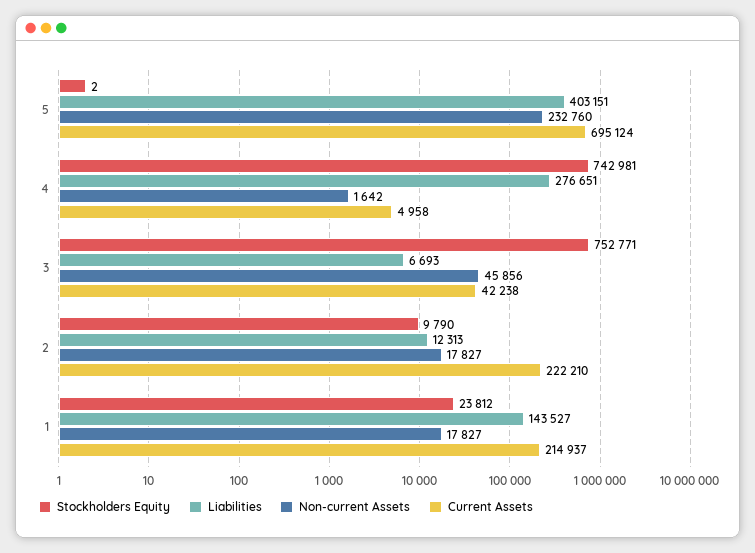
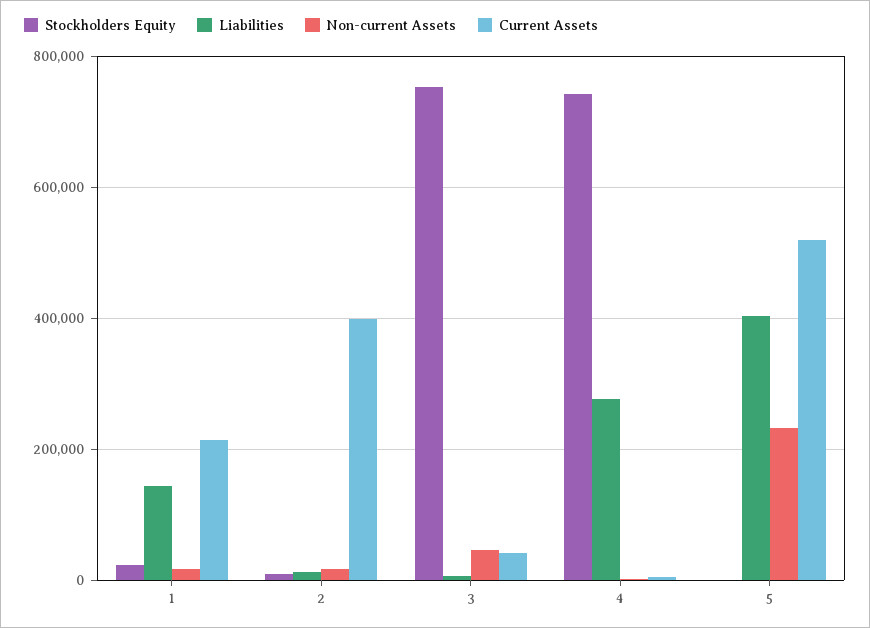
Current Assets, 5: 695124 -> 520000
Current Assets, 2: 222210 -> 400000

